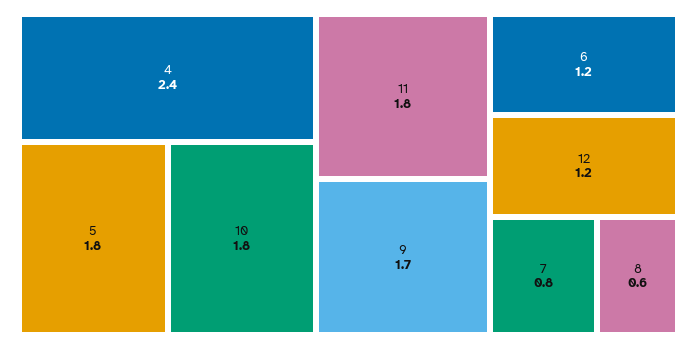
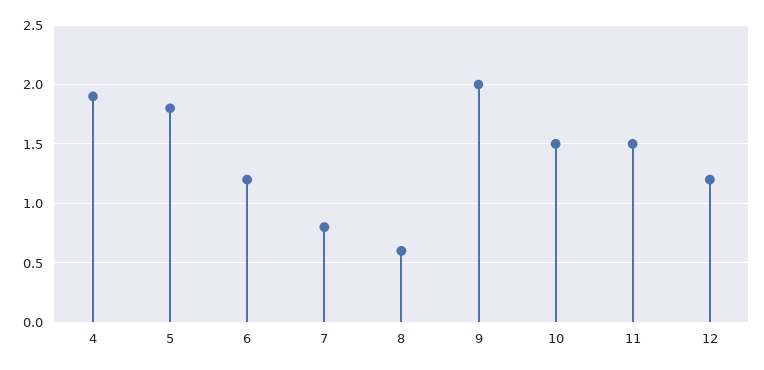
4: 2.4 -> 1.9
10: 1.8 -> 1.5
11: 1.8 -> 1.5
9: 1.7 -> 2

